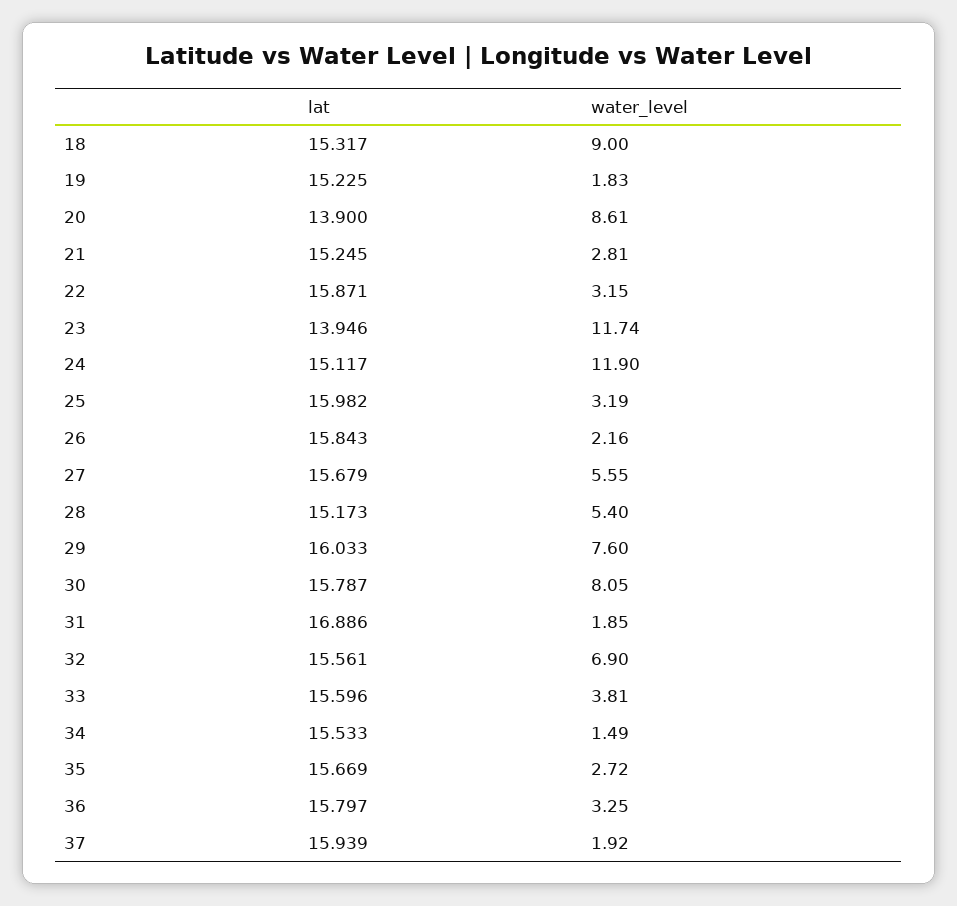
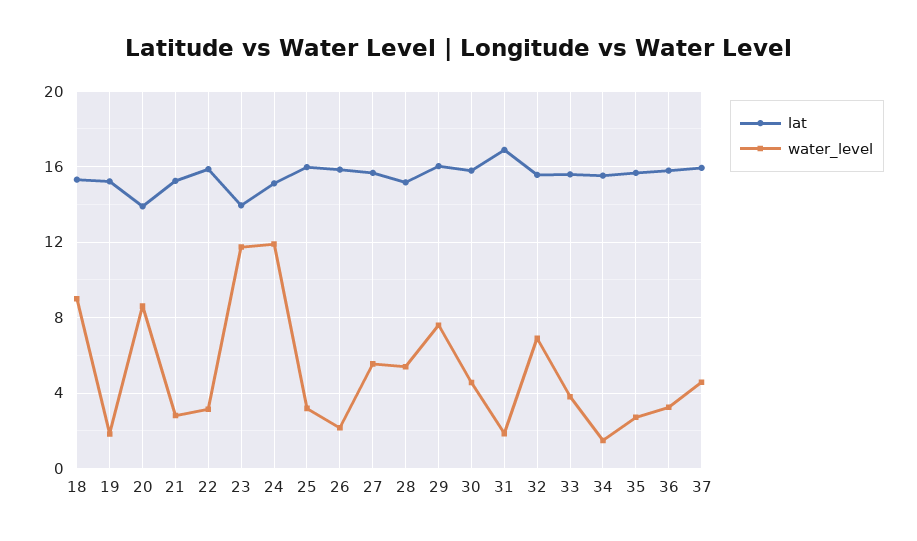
water_level, 30: 8.05 -> 4.5
water_level, 37: 1.92 -> 4.5

